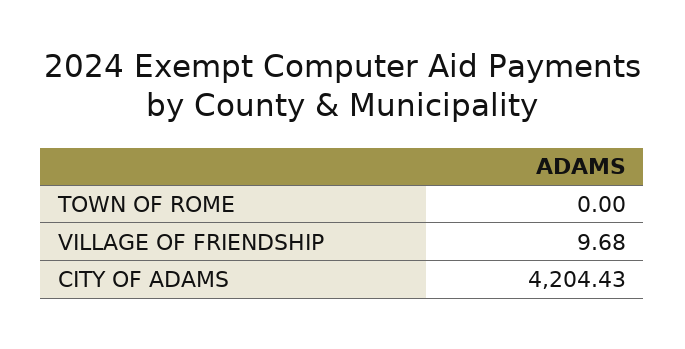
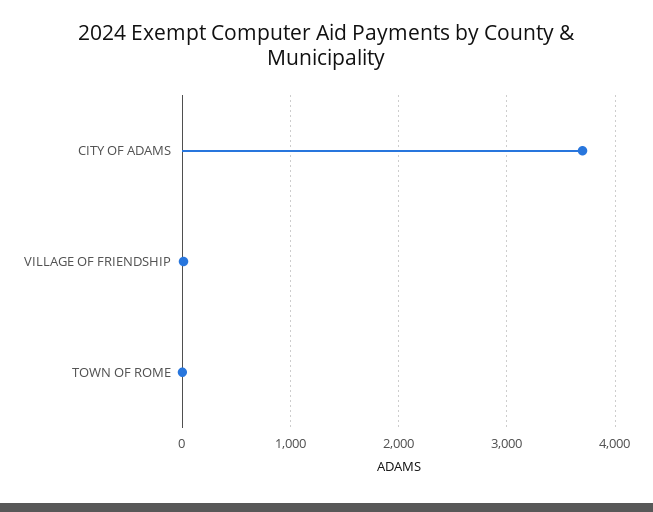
CITY OF ADAMS: 4204.43 -> 3700

